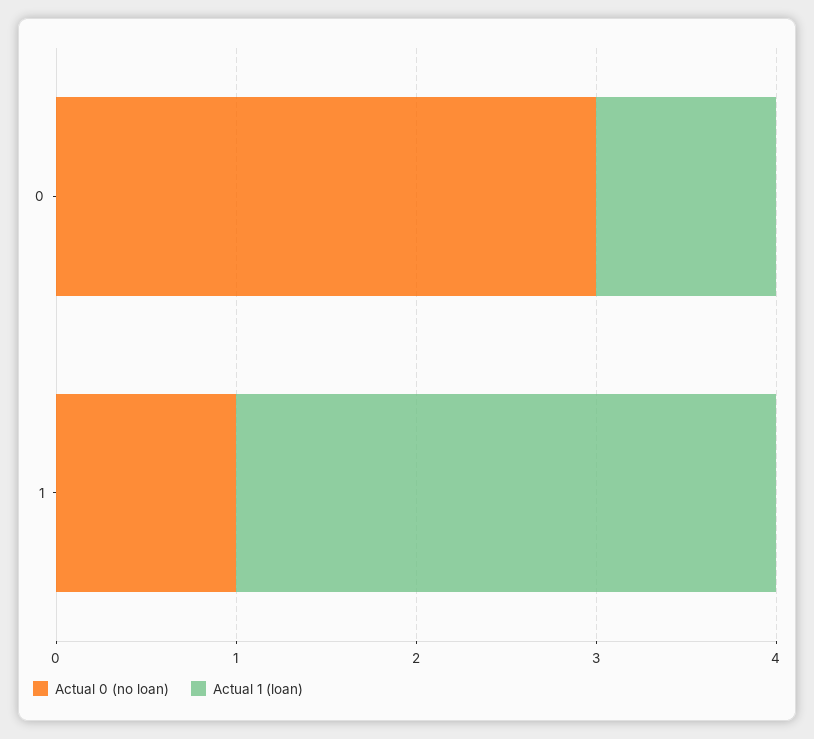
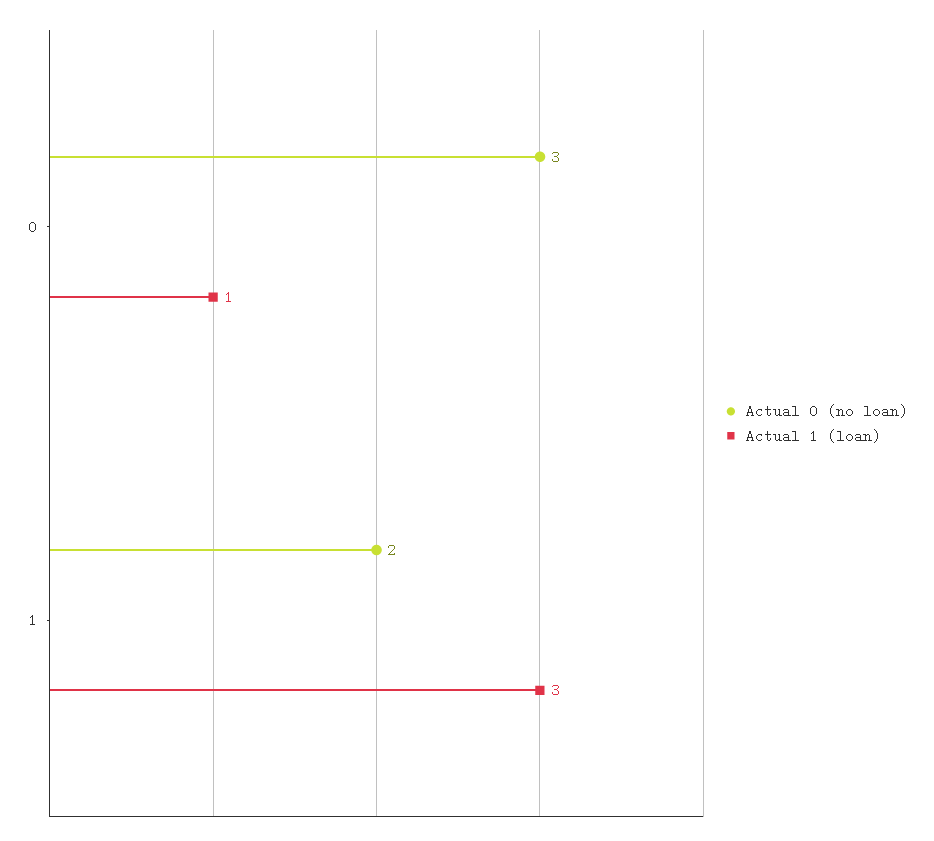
Actual 0 (no loan), 1: 1 -> 2

